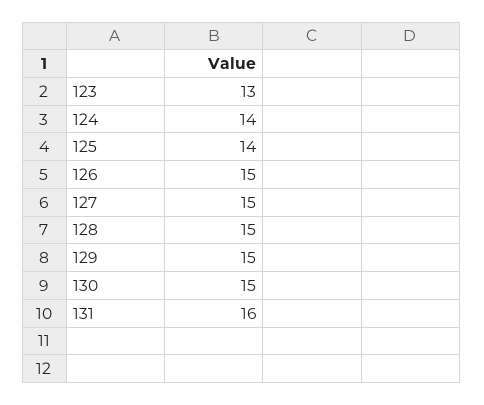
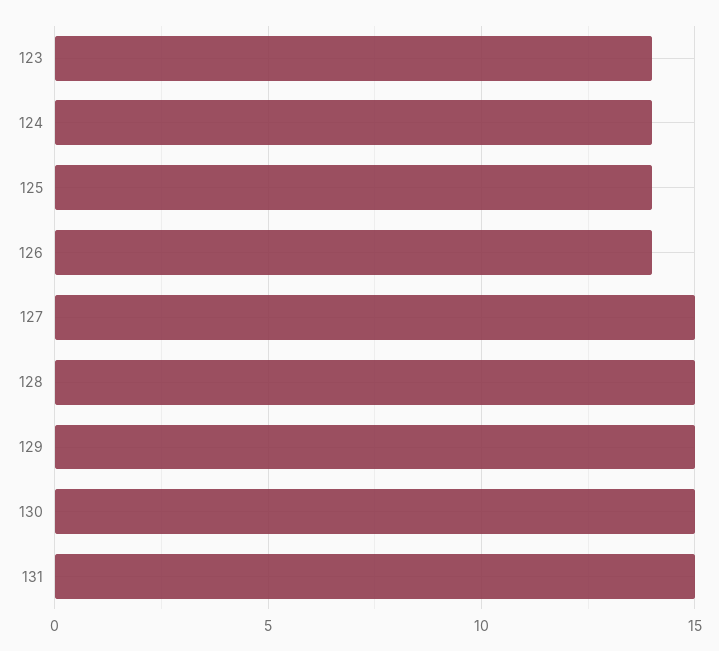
123: 13 -> 14
126: 15 -> 14
131: 16 -> 15

